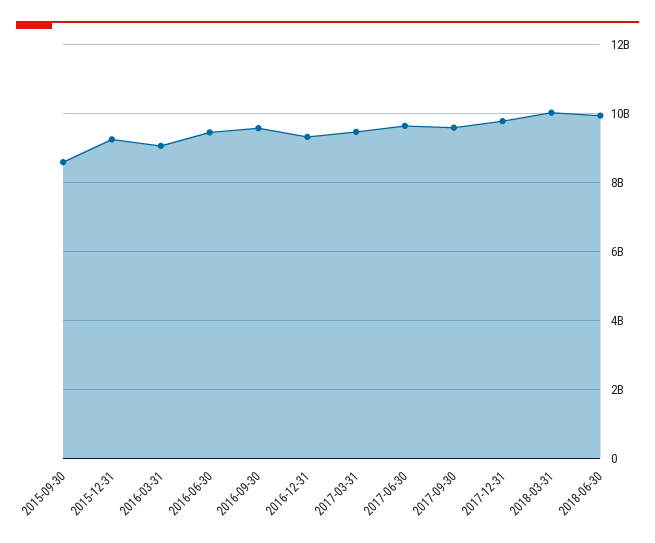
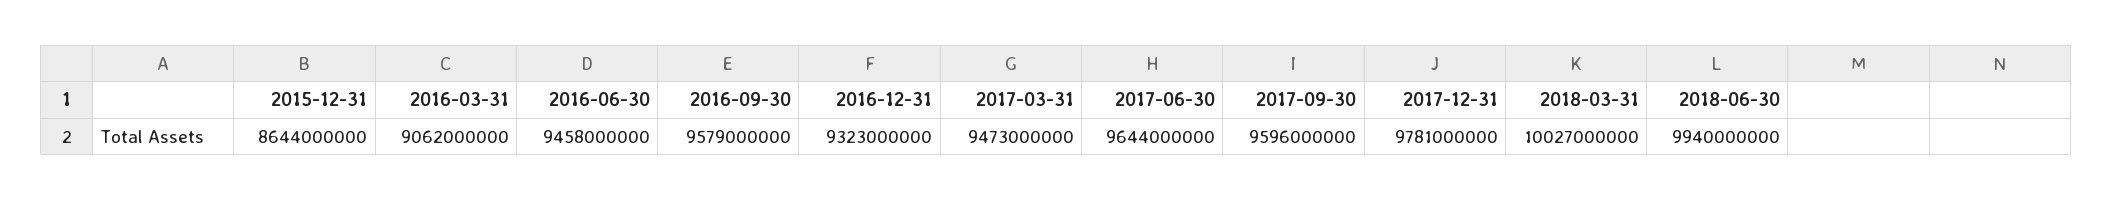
2015-09-30: 8600000000 -> none
2015-12-31: 9200000000 -> 8644000000

